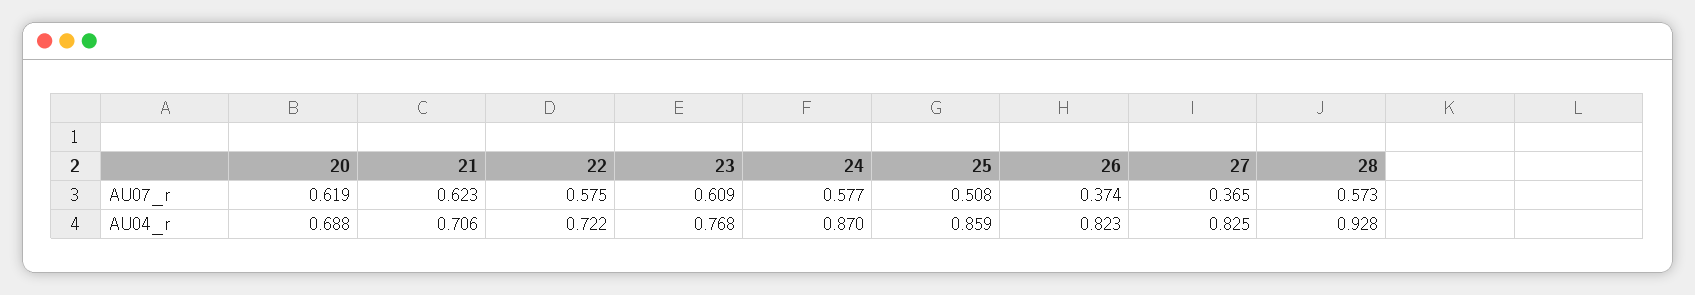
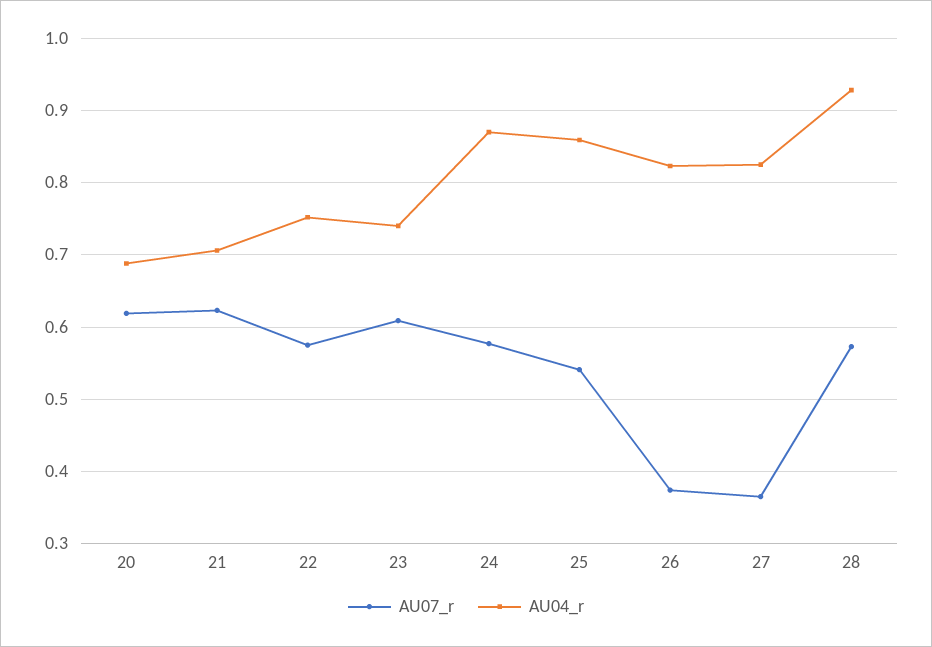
AU07_r, 25: 0.508 -> 0.54
AU04_r, 22: 0.722 -> 0.75
AU04_r, 23: 0.768 -> 0.74

